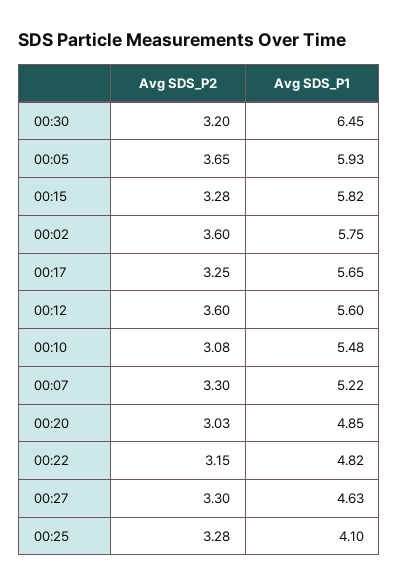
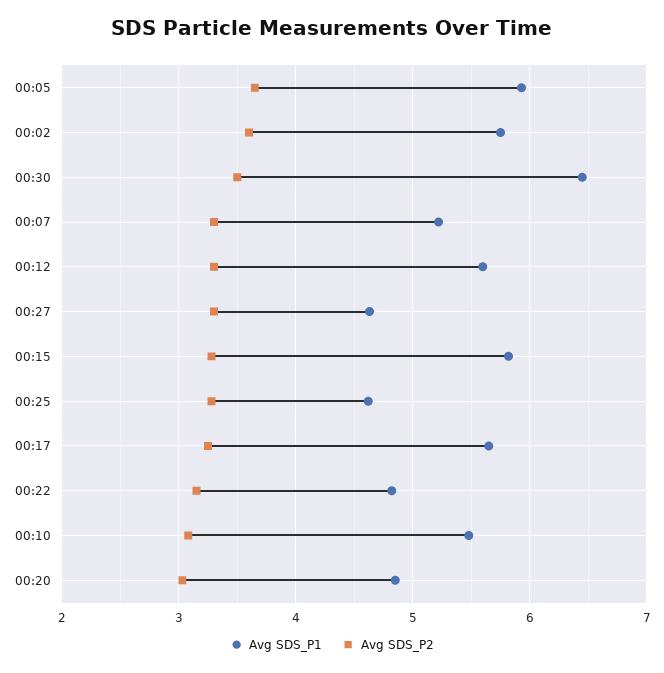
Avg SDS_P2, 00:30: 3.2 -> 3.5
Avg SDS_P2, 00:12: 3.6 -> 3.3
Avg SDS_P1, 00:25: 4.1 -> 4.6

